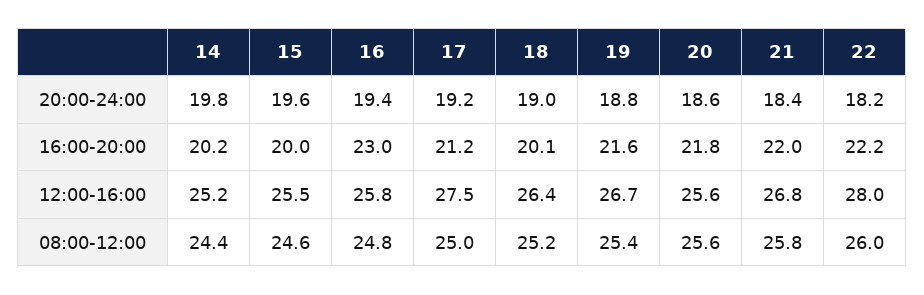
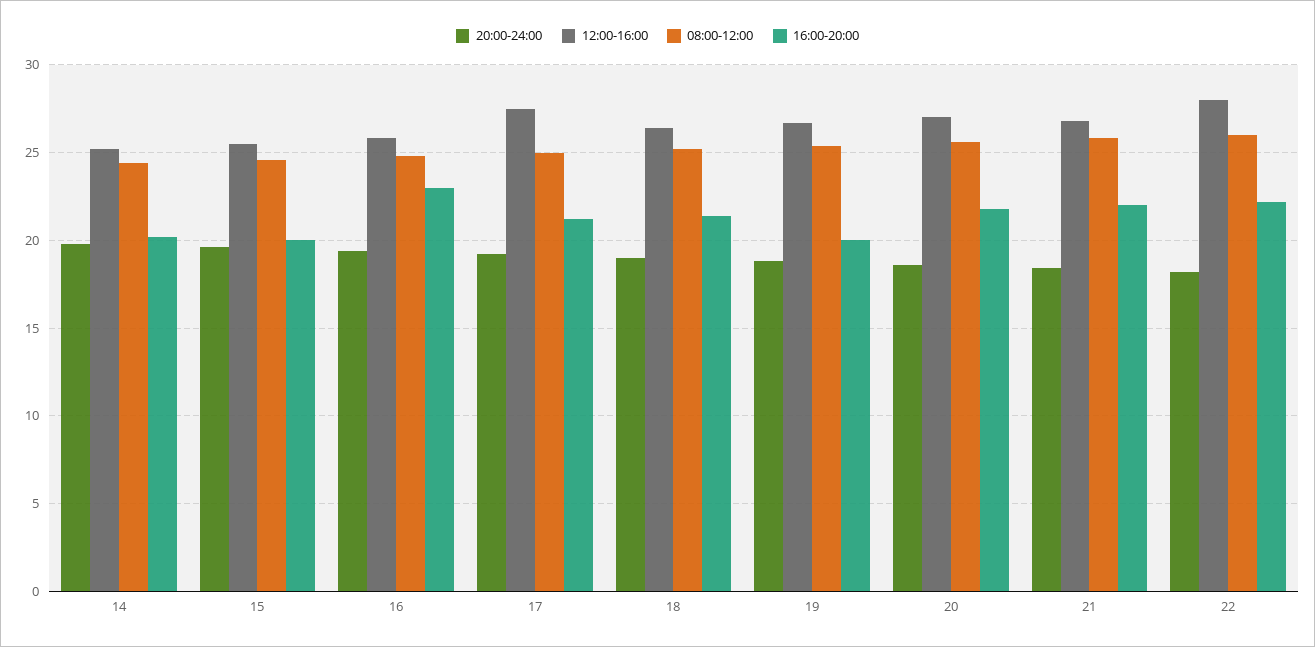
16:00-20:00, 18: 20.1 -> 21.5
16:00-20:00, 19: 21.6 -> 20
12:00-16:00, 20: 25.6 -> 27

